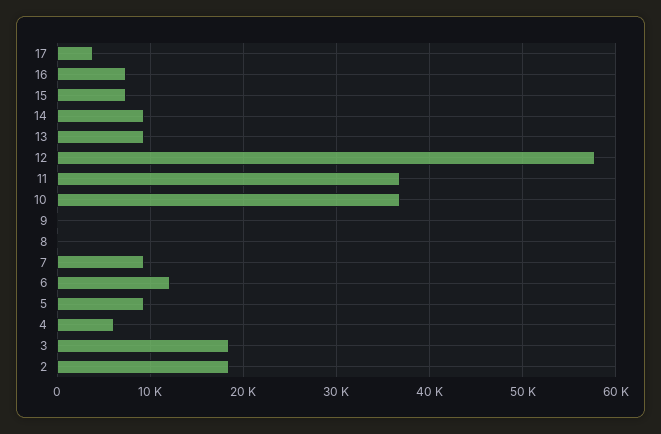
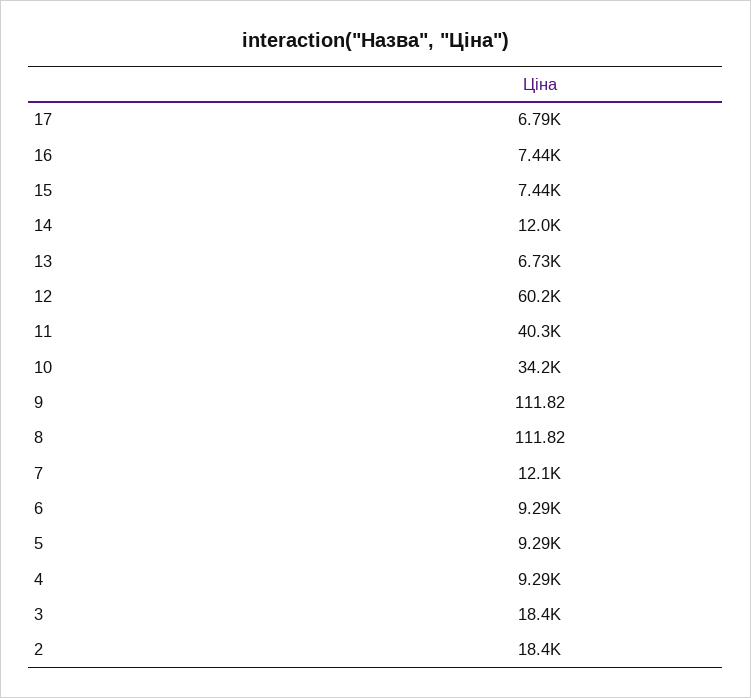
17: 4000 -> 6790
14: 9000 -> 12000
13: 9000 -> 6730
12: 58000 -> 60200
11: 37000 -> 40300
10: 37000 -> 34200
7: 9000 -> 12100
6: 12000 -> 9290
4: 6000 -> 9290

